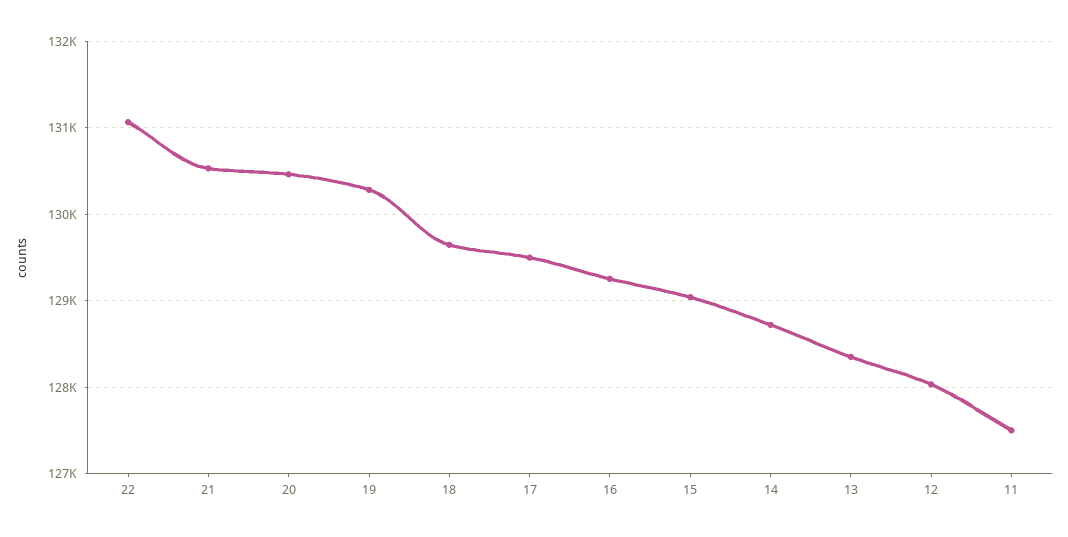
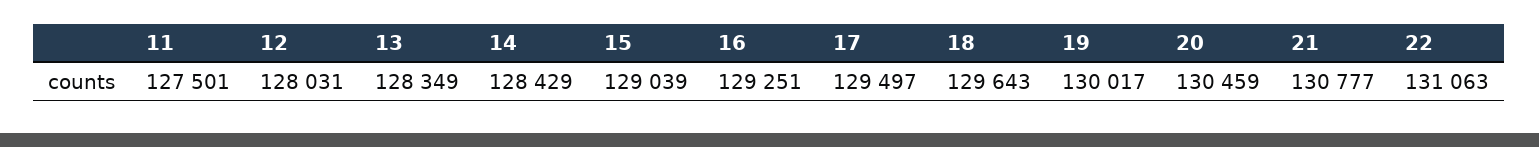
21: 130500 -> 130777
19: 130300 -> 130017
14: 128700 -> 128429

